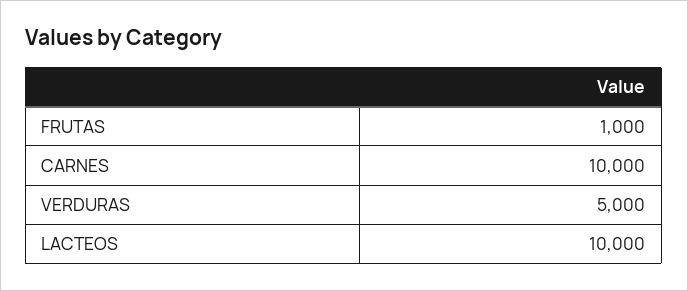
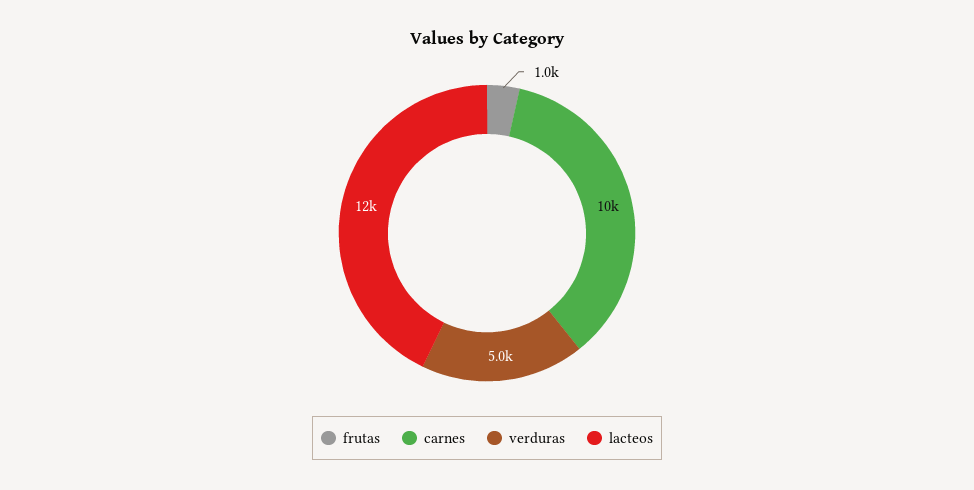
LACTEOS: 10000 -> 12000

